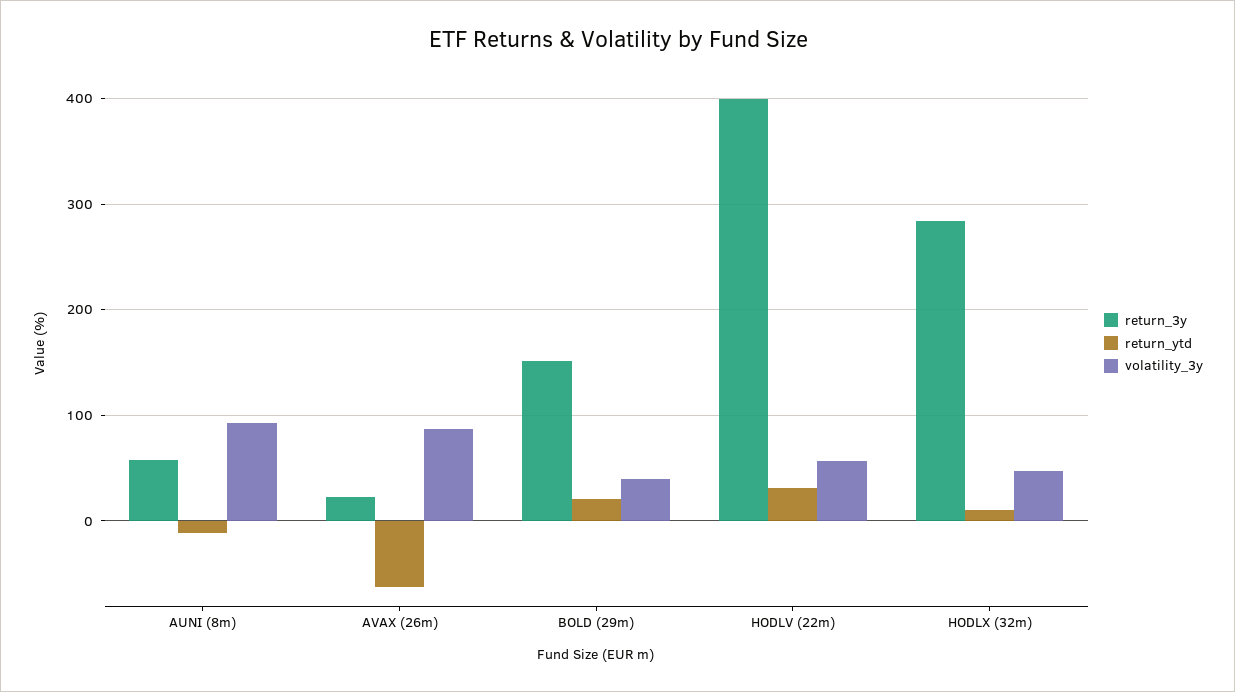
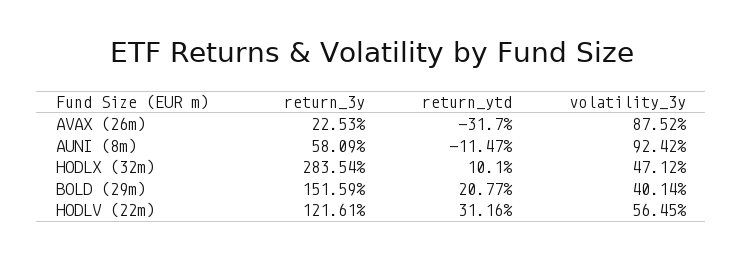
return_ytd, AVAX (26m): -60 -> -31.7
return_3y, HODLV (22m): 400 -> 121.61

